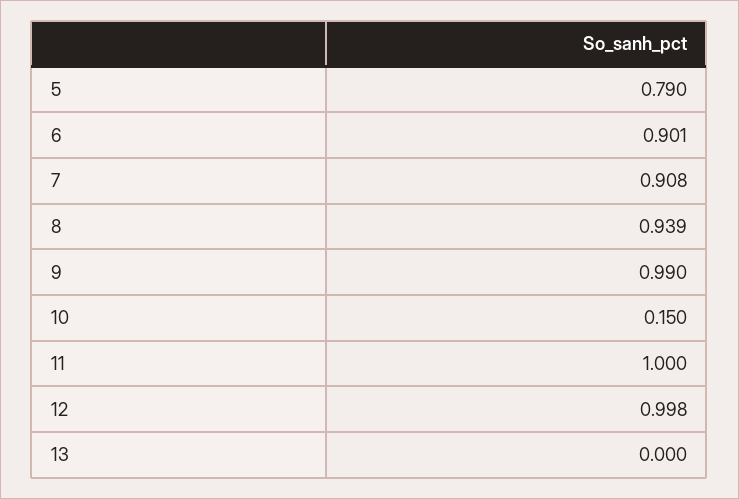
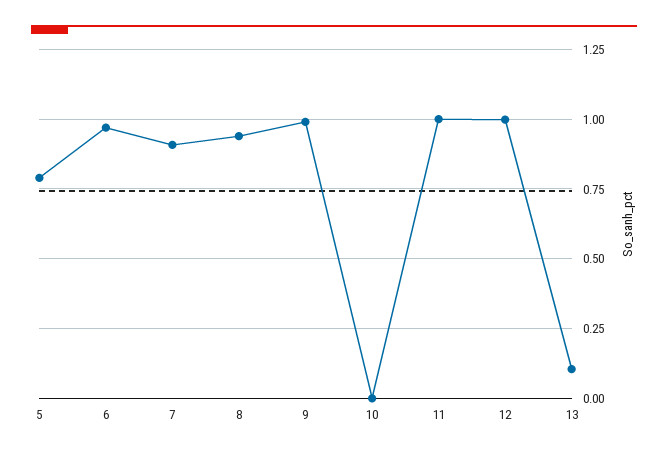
6: 0.901 -> 0.975
10: 0.15 -> 0
13: 0 -> 0.1

